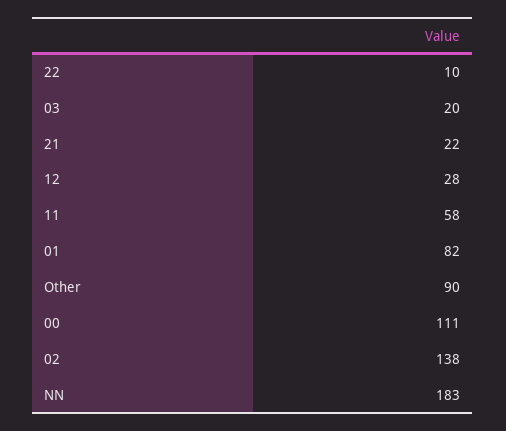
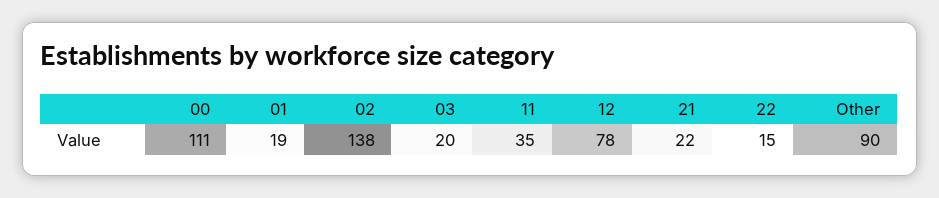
22: 10 -> 15
12: 28 -> 78
11: 58 -> 35
01: 82 -> 19
NN: 183 -> none

